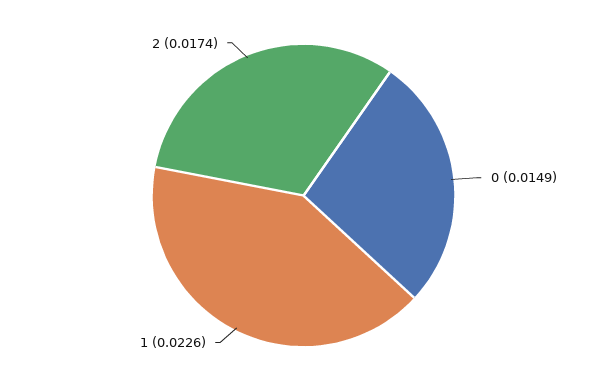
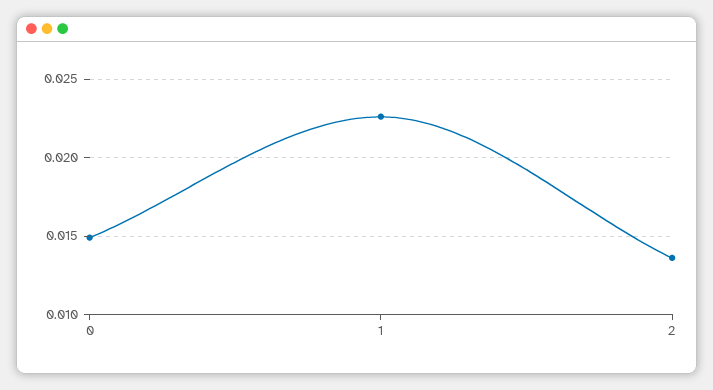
2: 0.0174 -> 0.0135

